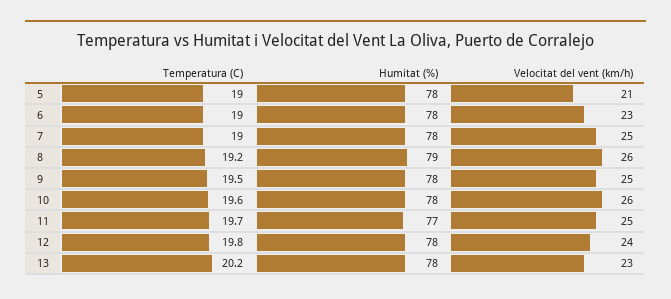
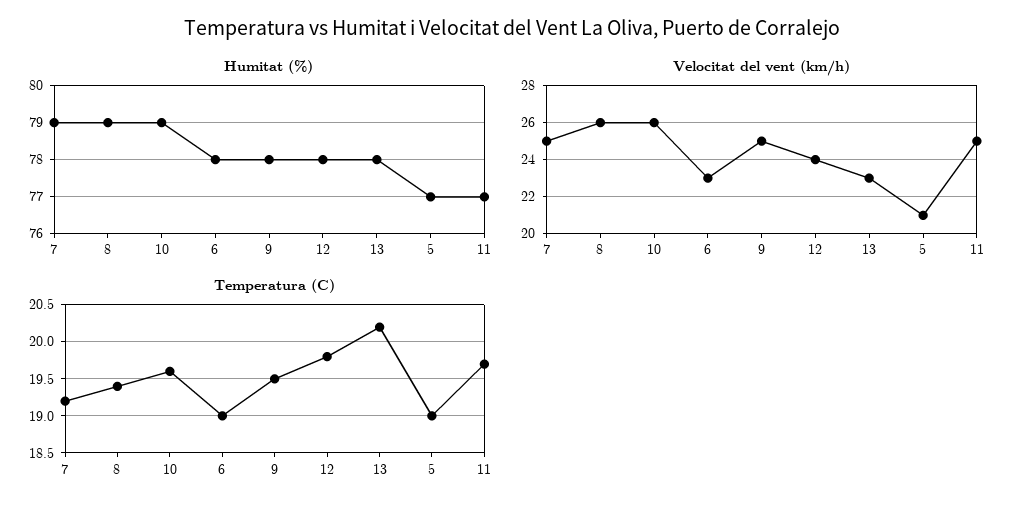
Humitat (%), 5: 78 -> 77
Temperatura (C), 7: 19 -> 19.2
Humitat (%), 7: 78 -> 79
Temperatura (C), 8: 19.2 -> 19.4
Humitat (%), 10: 78 -> 79

